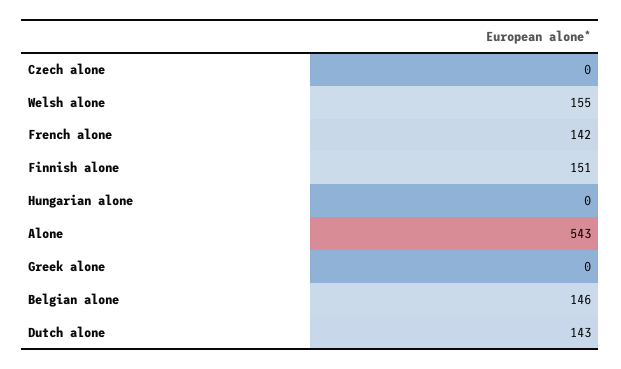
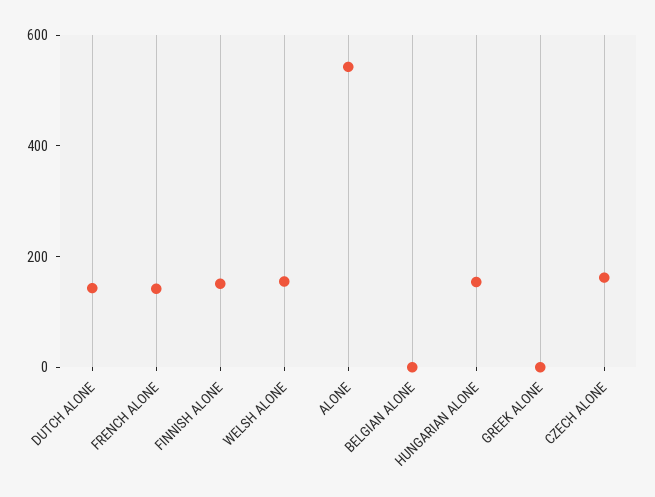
Czech alone: 0 -> 150
Hungarian alone: 0 -> 150
Belgian alone: 146 -> 0

